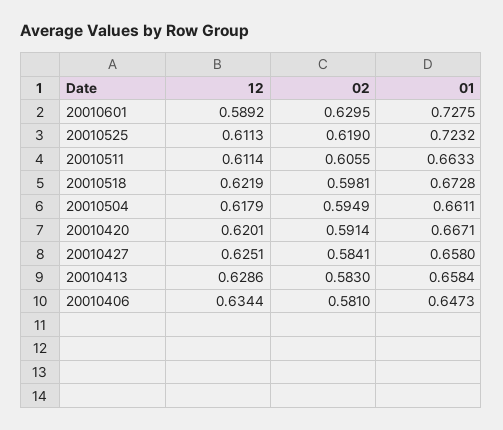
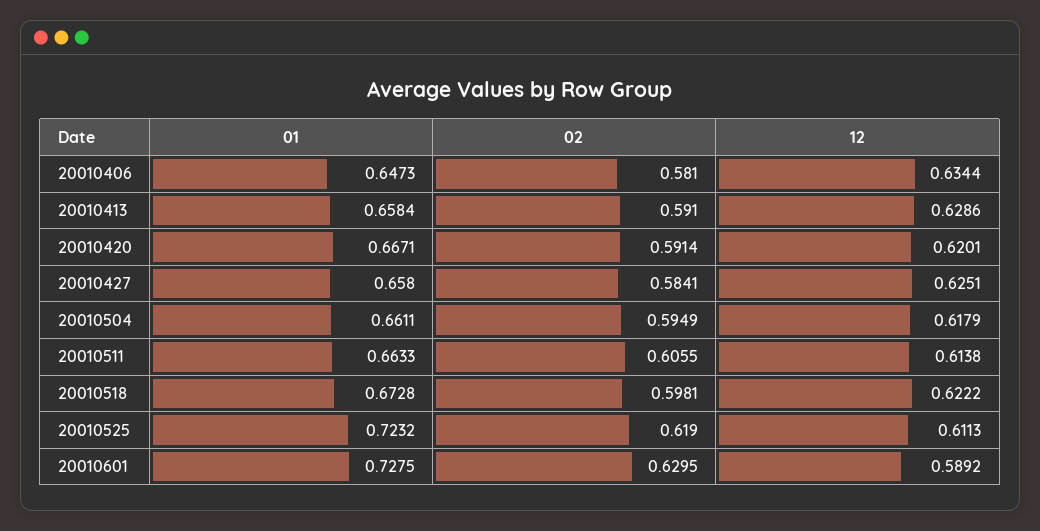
12, 20010511: 0.6114 -> 0.6138
12, 20010518: 0.6219 -> 0.6222
02, 20010413: 0.583 -> 0.591

